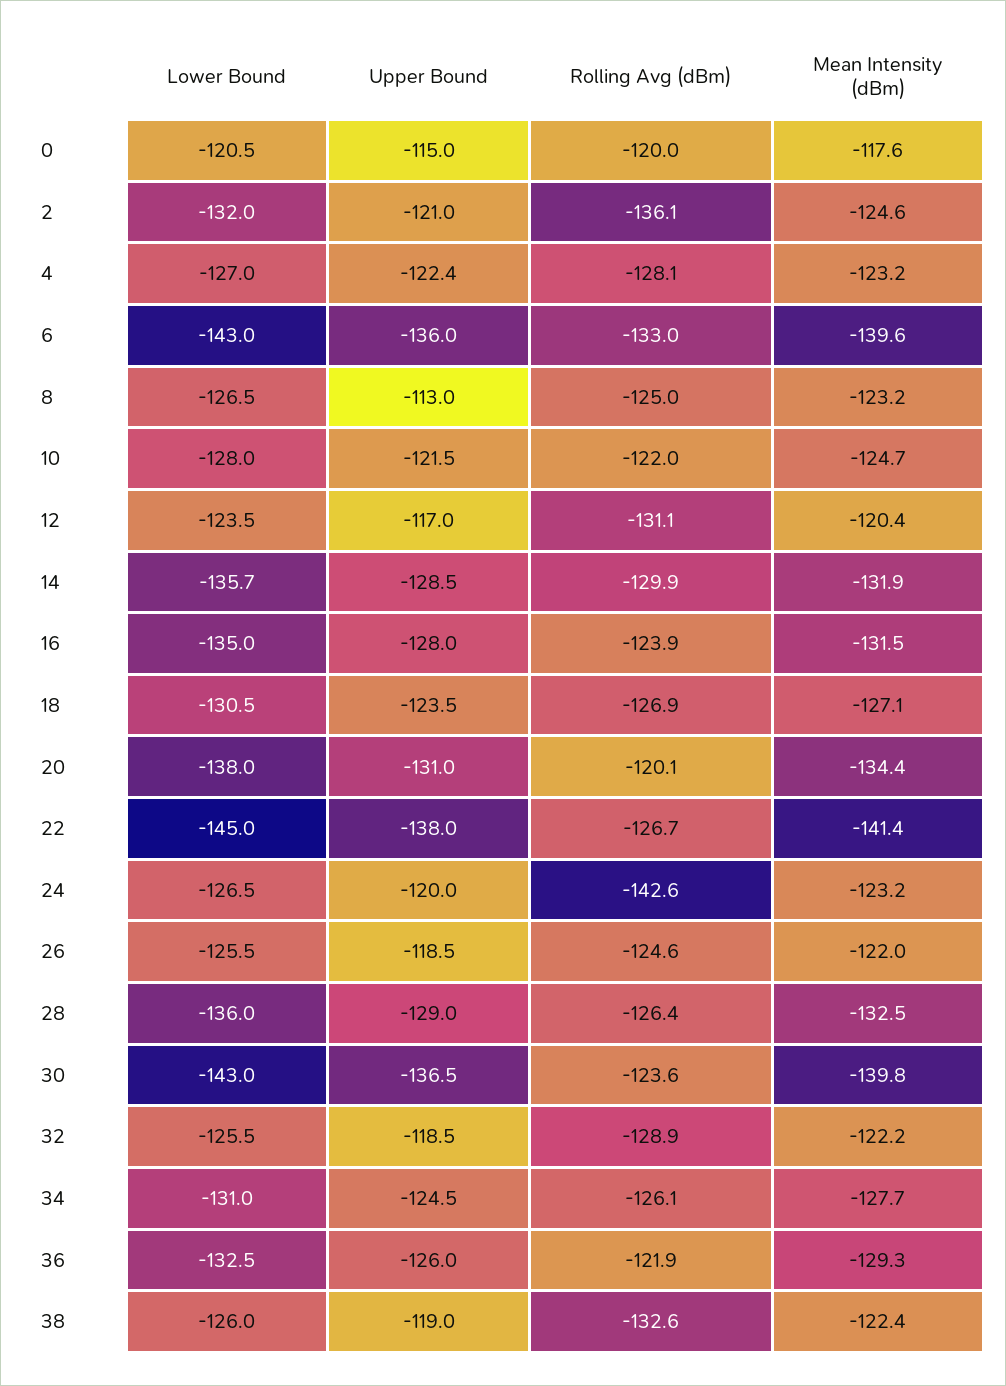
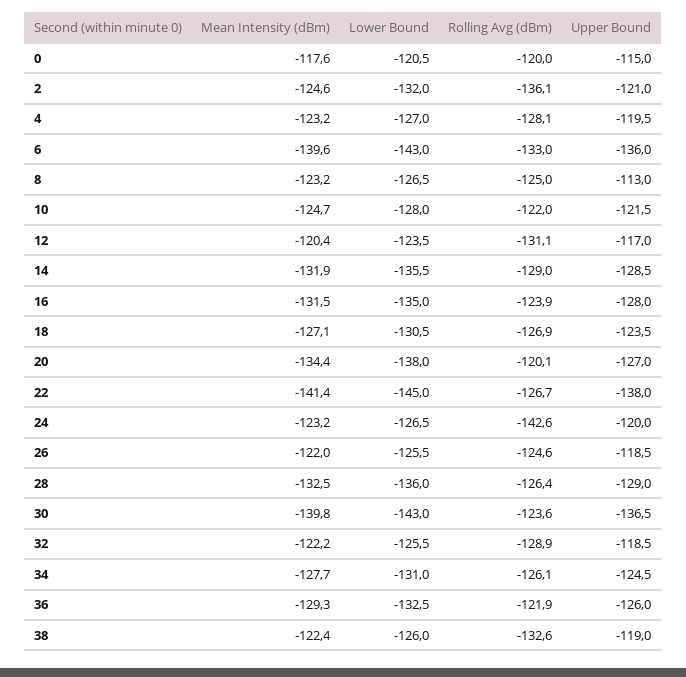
Upper Bound, 4: -122.4 -> -119.5
Lower Bound, 14: -135.7 -> -135.5
Rolling Avg (dBm), 14: -129.9 -> -129
Upper Bound, 20: -131 -> -127

